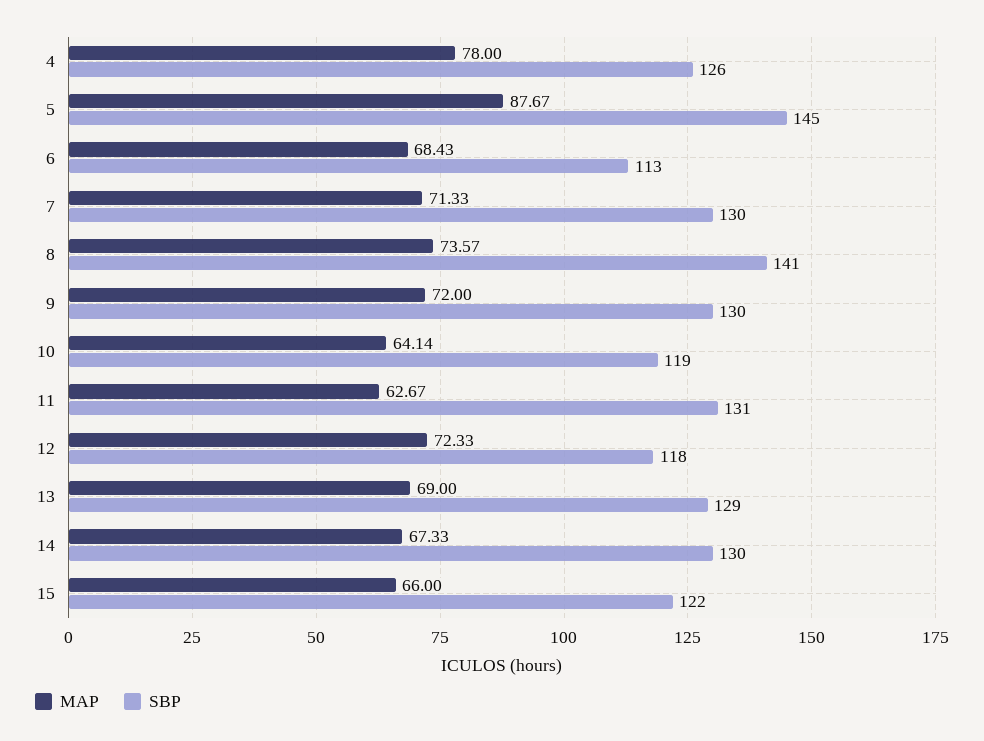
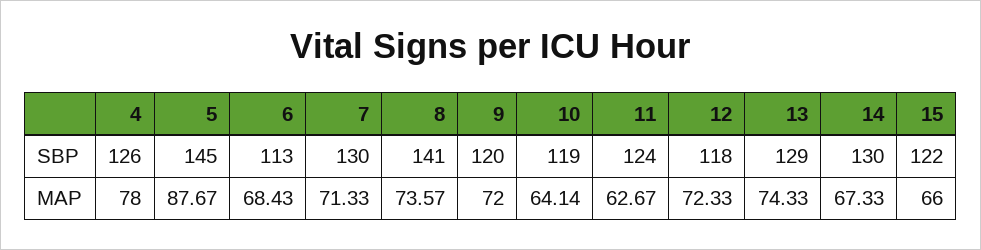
SBP, 9: 130 -> 120
SBP, 11: 131 -> 124
MAP, 13: 69 -> 74.33

